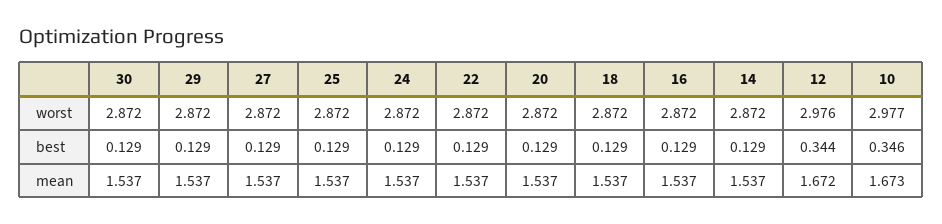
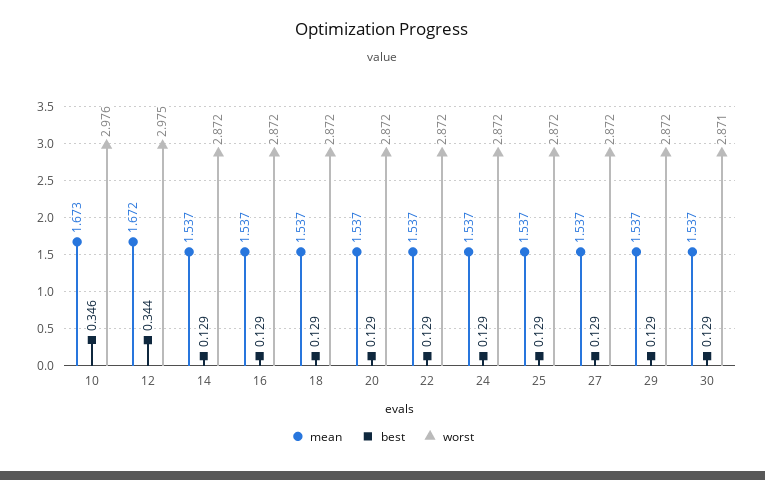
worst, 30: 2.872 -> 2.871
worst, 12: 2.976 -> 2.975
worst, 10: 2.977 -> 2.976

